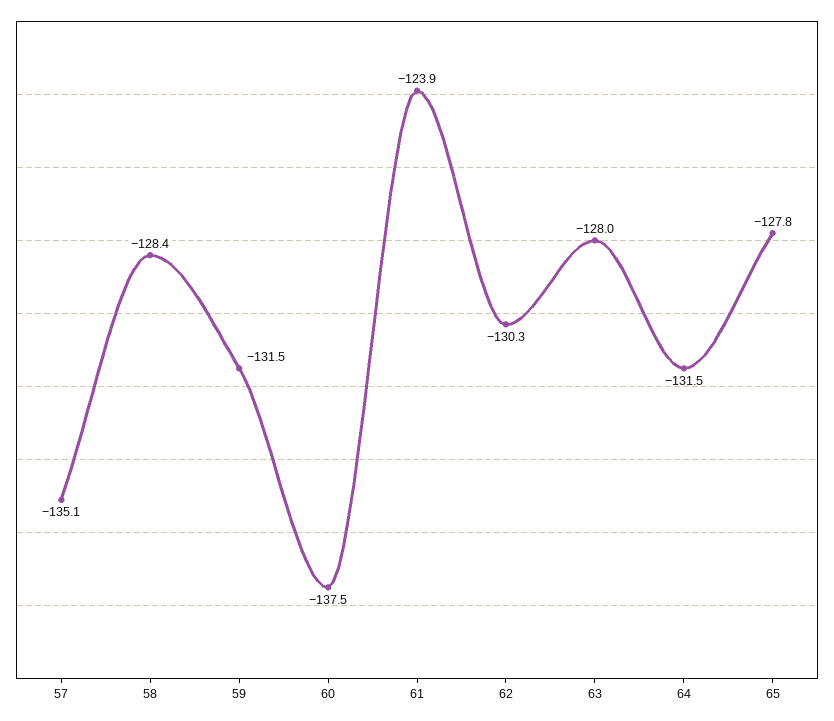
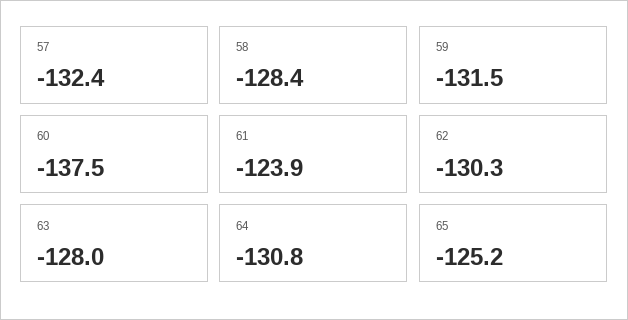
57: -135.1 -> -132.4
64: -131.5 -> -130.8
65: -127.8 -> -125.2

